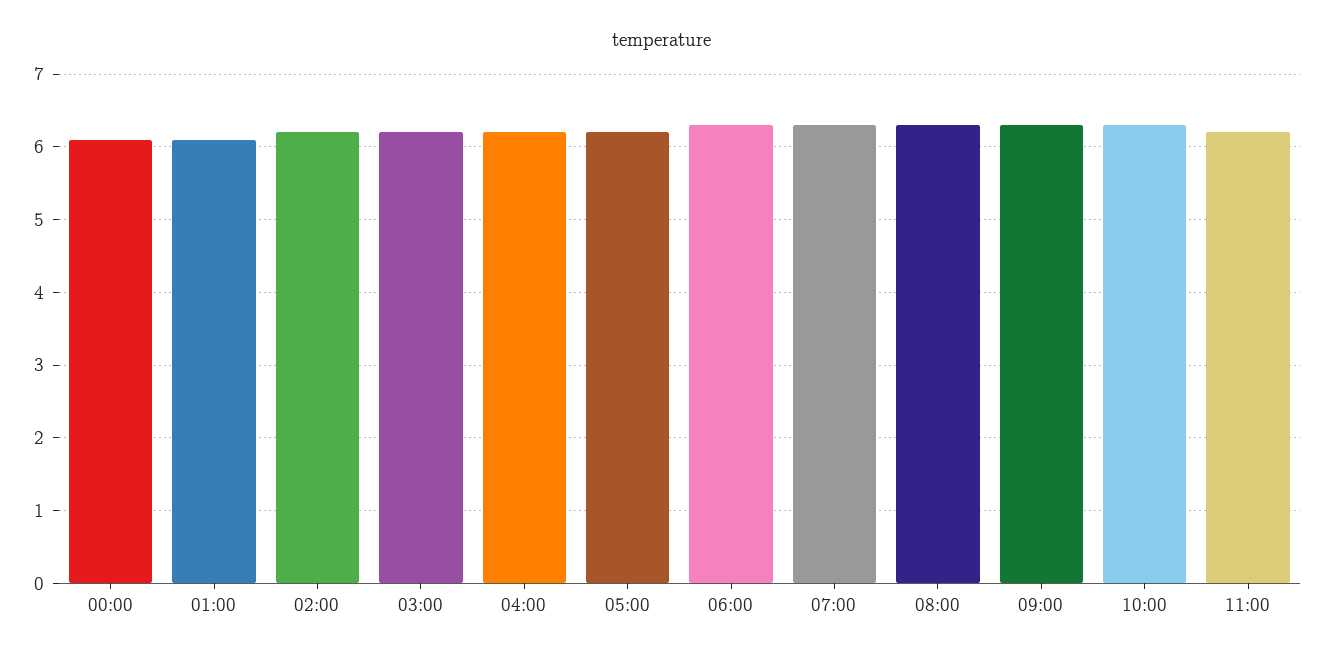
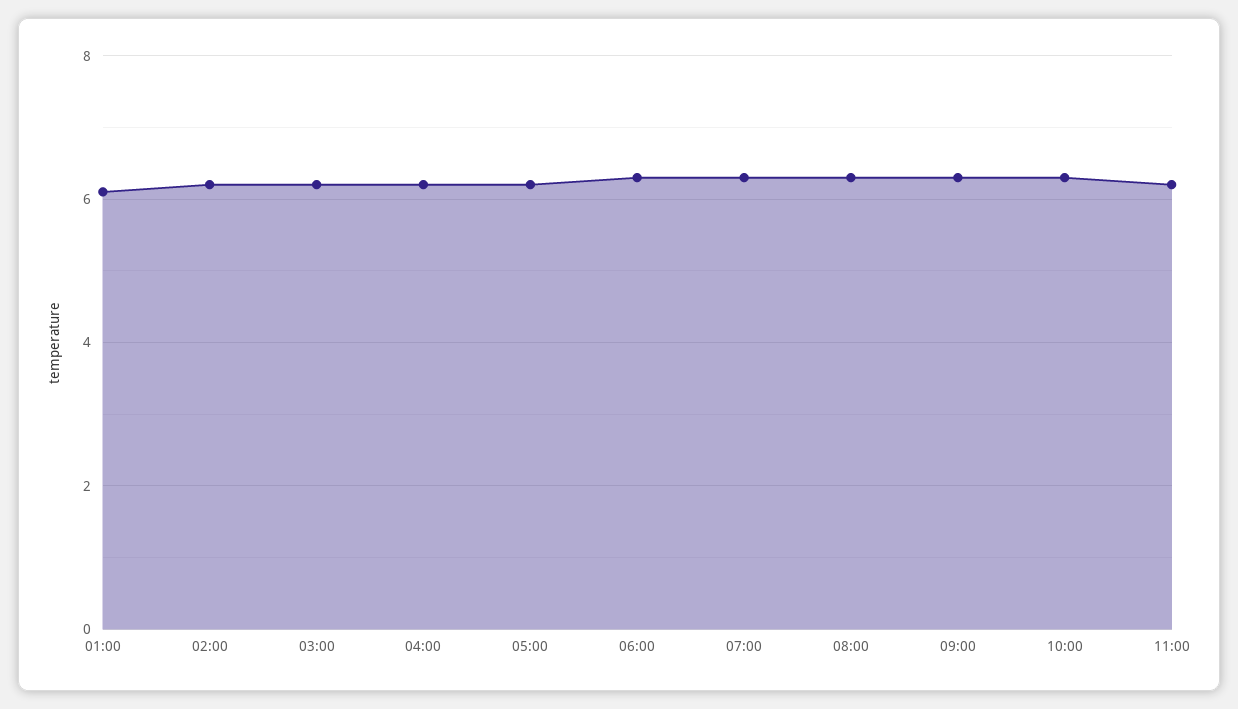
00:00: 6.1 -> none

